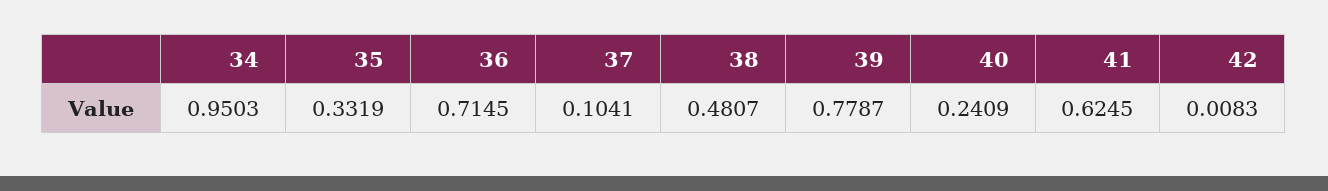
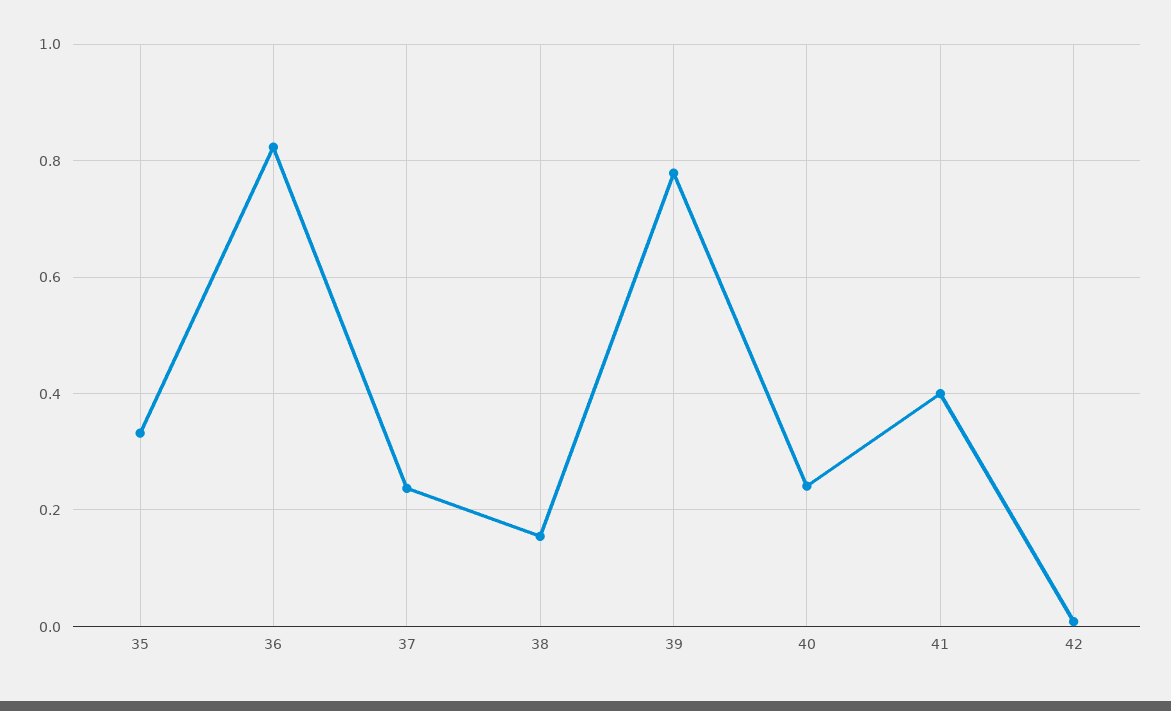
34: 0.9503 -> none
36: 0.7145 -> 0.82
37: 0.1041 -> 0.24
38: 0.4807 -> 0.16
41: 0.6245 -> 0.4

